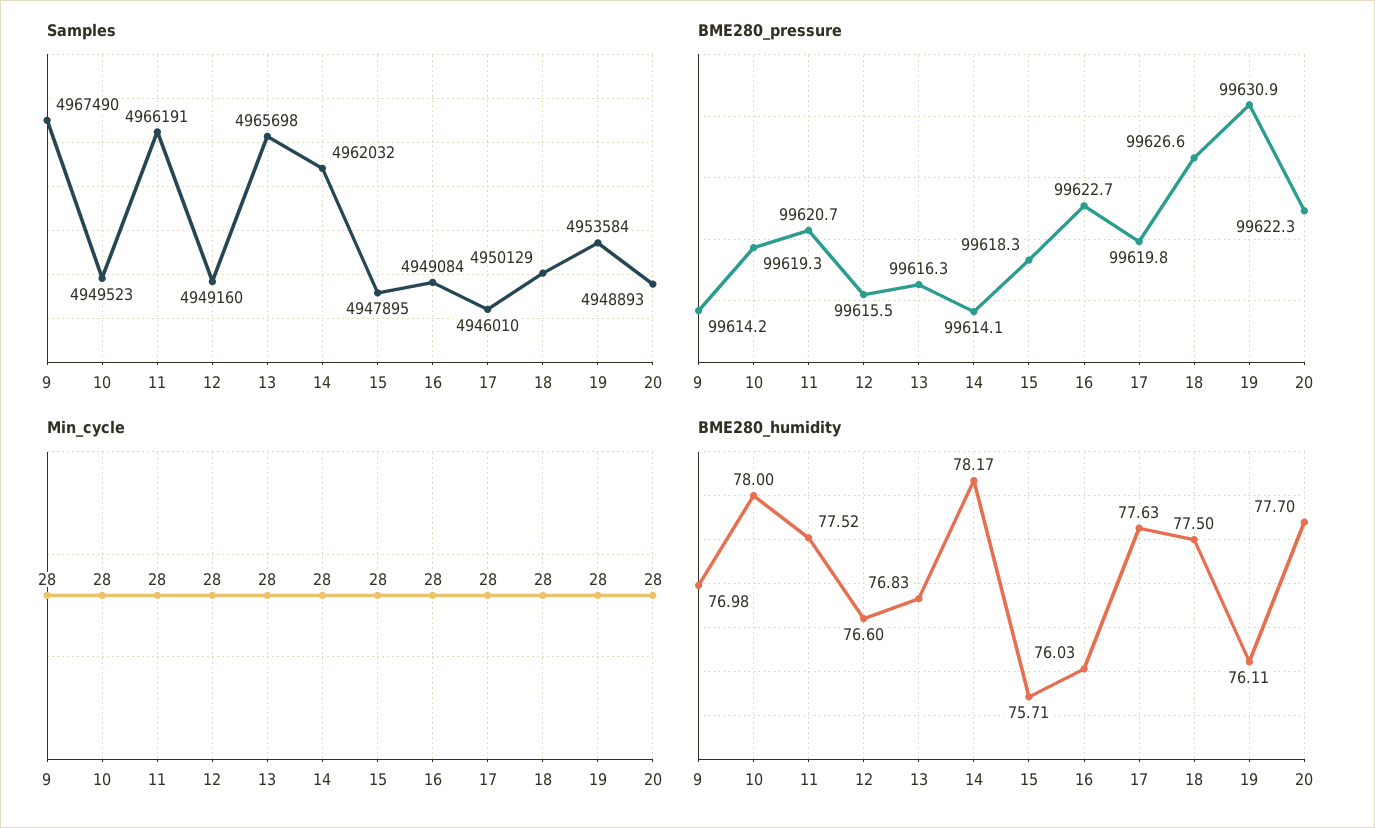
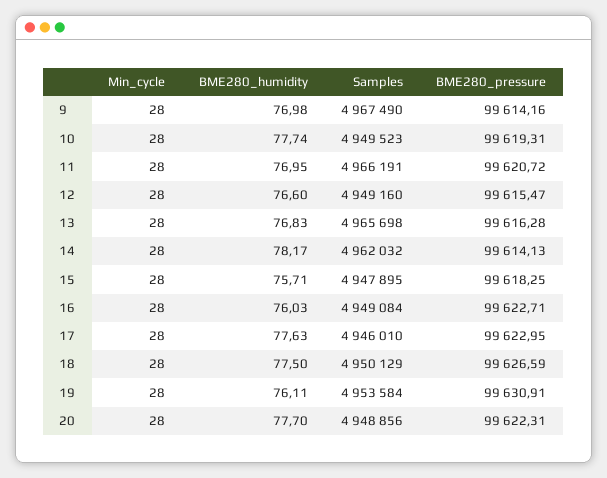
Samples, 20: 4948893 -> 4948856
BME280_pressure, 17: 99619.8 -> 99622.95
BME280_humidity, 10: 78 -> 77.74
BME280_humidity, 11: 77.52 -> 76.95

